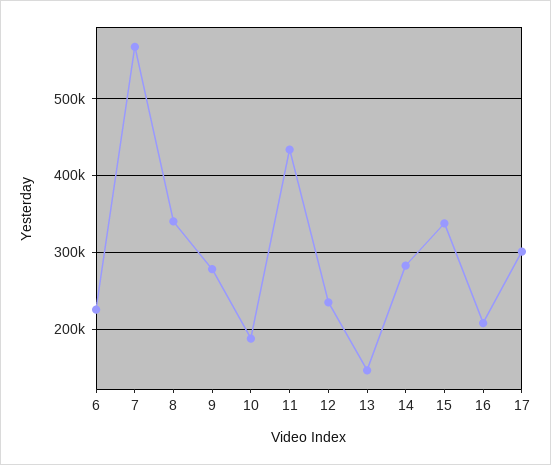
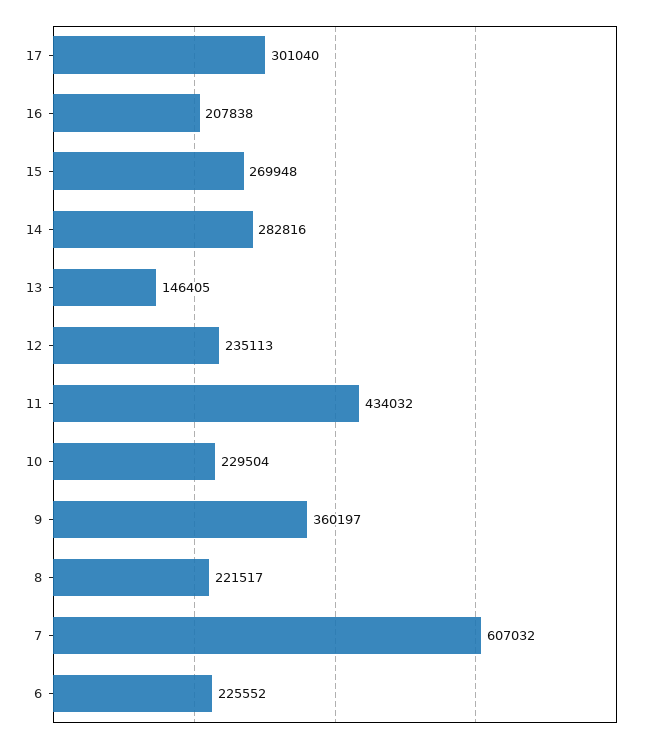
7: 570000 -> 607032
8: 340000 -> 221517
9: 280000 -> 360197
10: 190000 -> 229504
15: 340000 -> 269948

